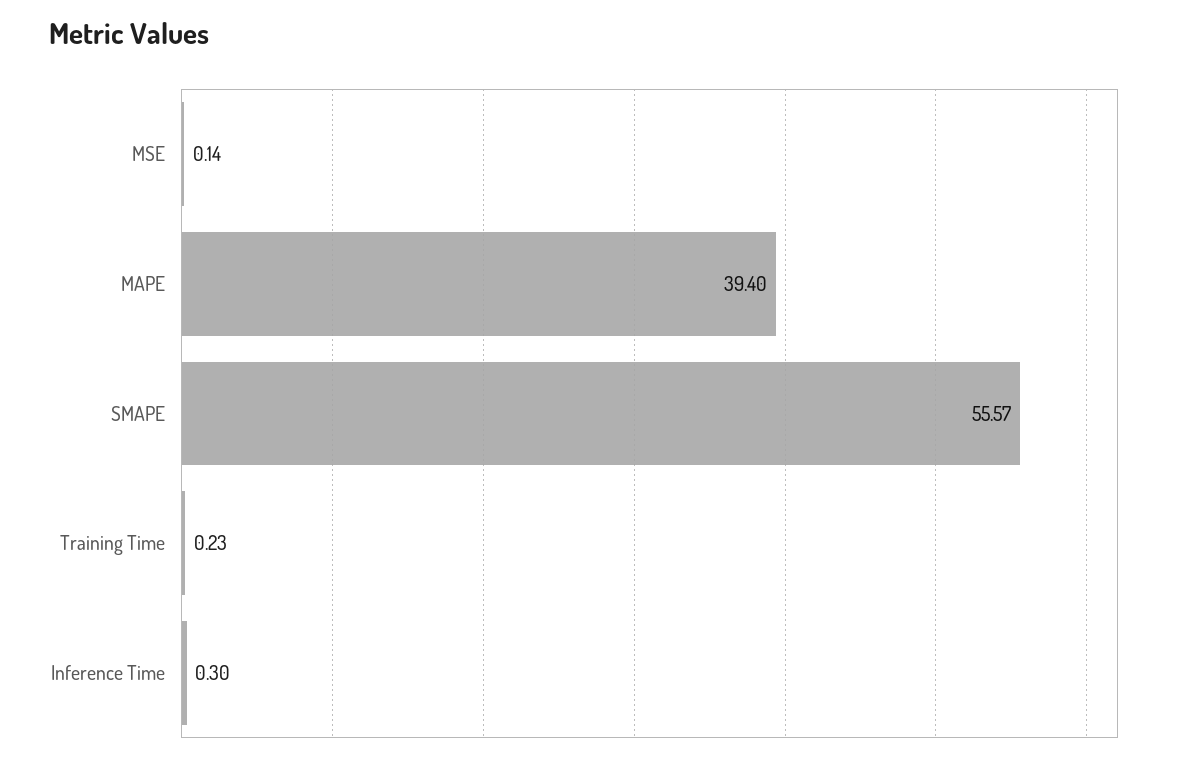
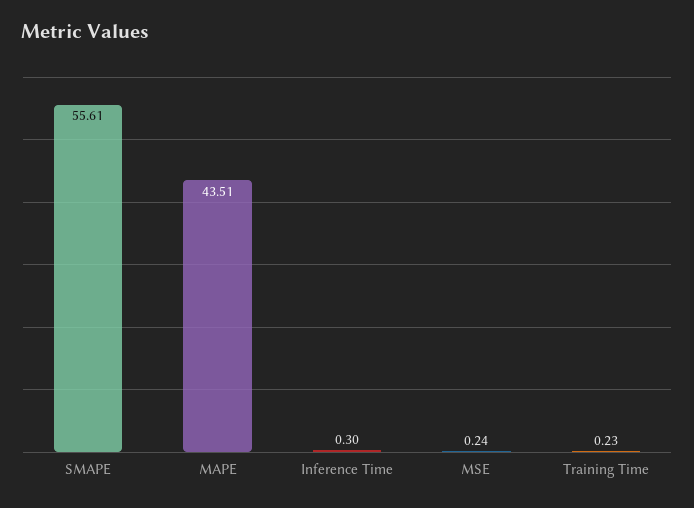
MSE: 0.14 -> 0.24
MAPE: 39.4 -> 43.51
SMAPE: 55.57 -> 55.61

